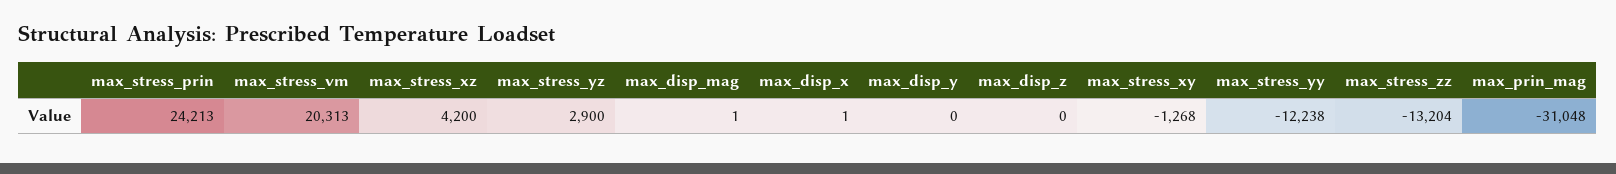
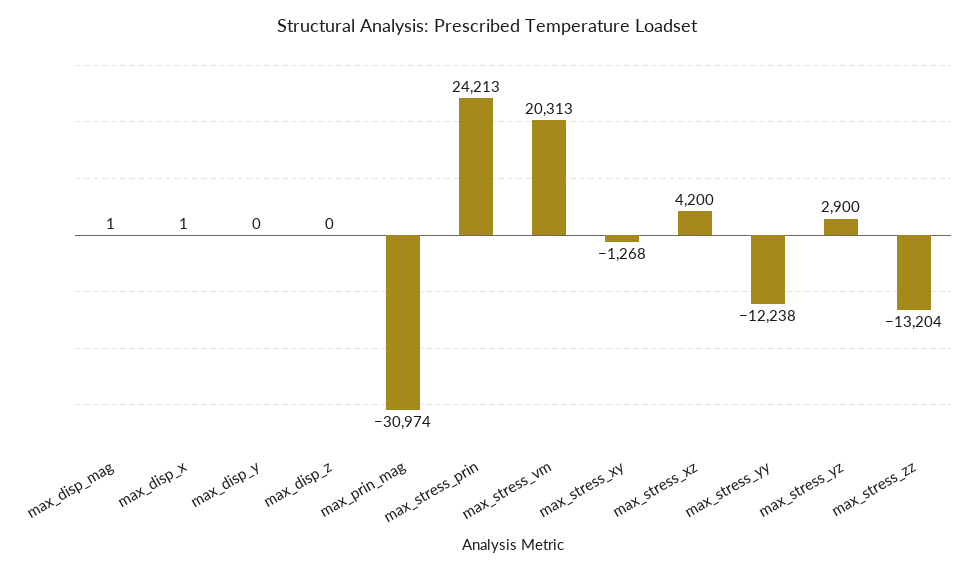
max_prin_mag: -31048 -> -30974

